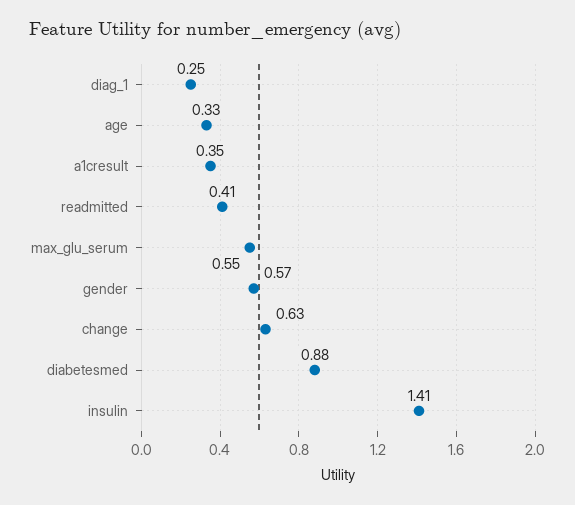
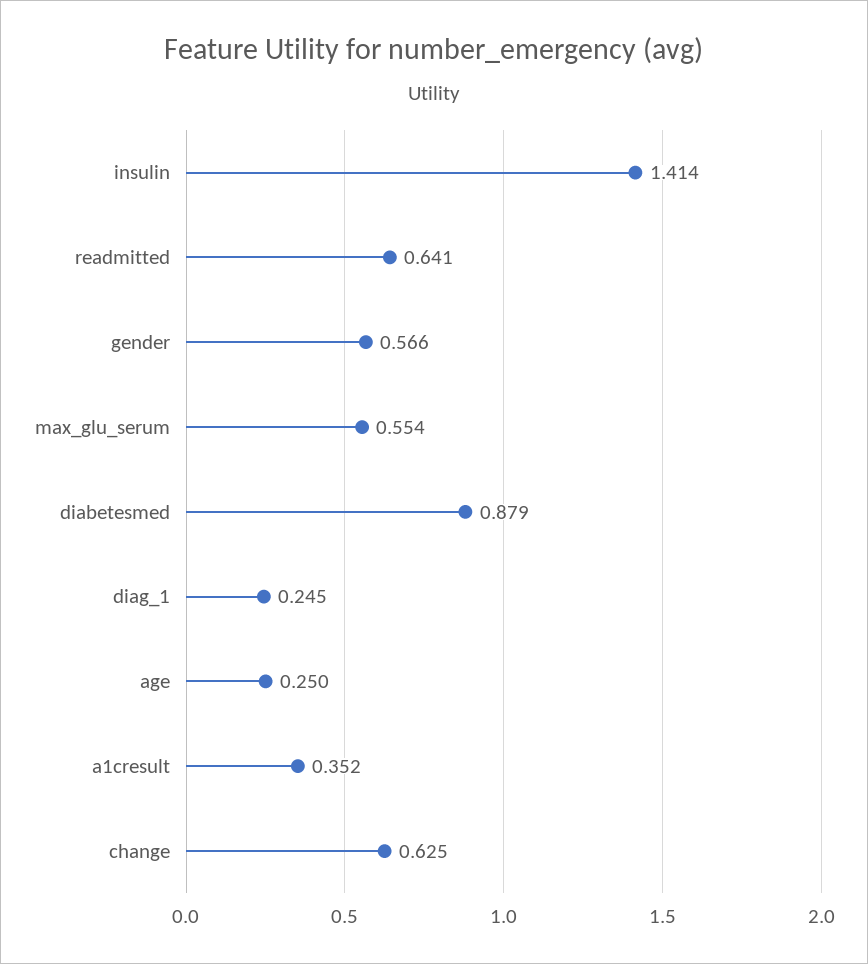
age: 0.33 -> 0.25
readmitted: 0.41 -> 0.641

